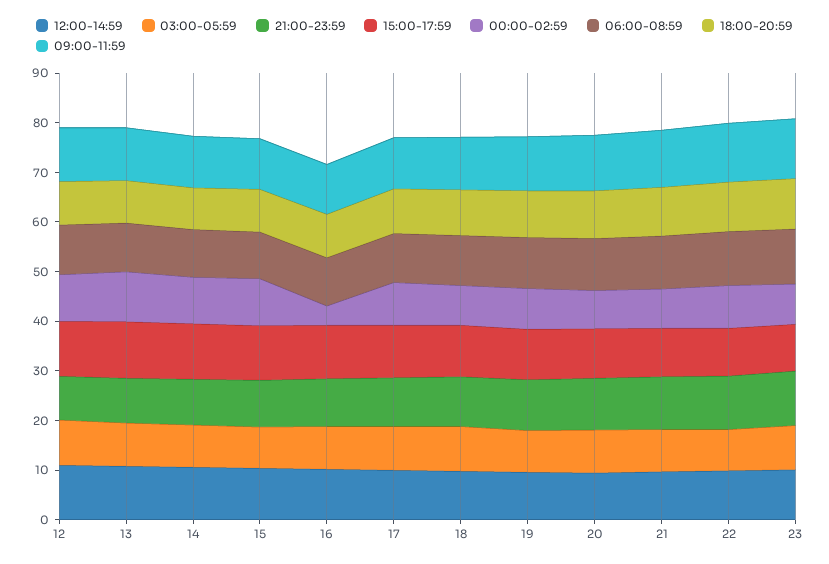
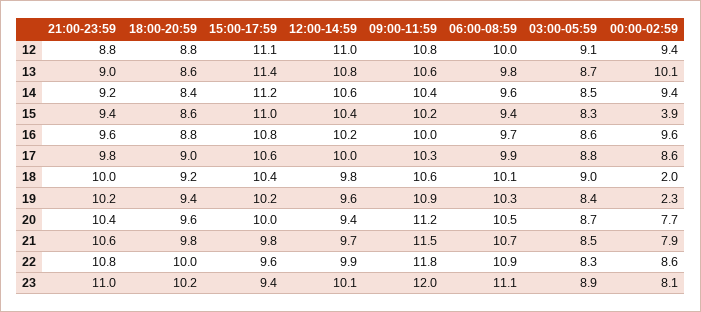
00:00-02:59, 15: 10 -> 3.9
00:00-02:59, 16: 4 -> 9.6
00:00-02:59, 18: 8 -> 2
00:00-02:59, 19: 8 -> 2.3

